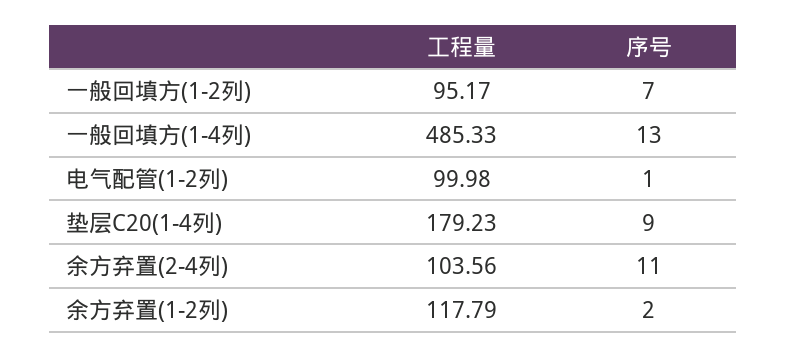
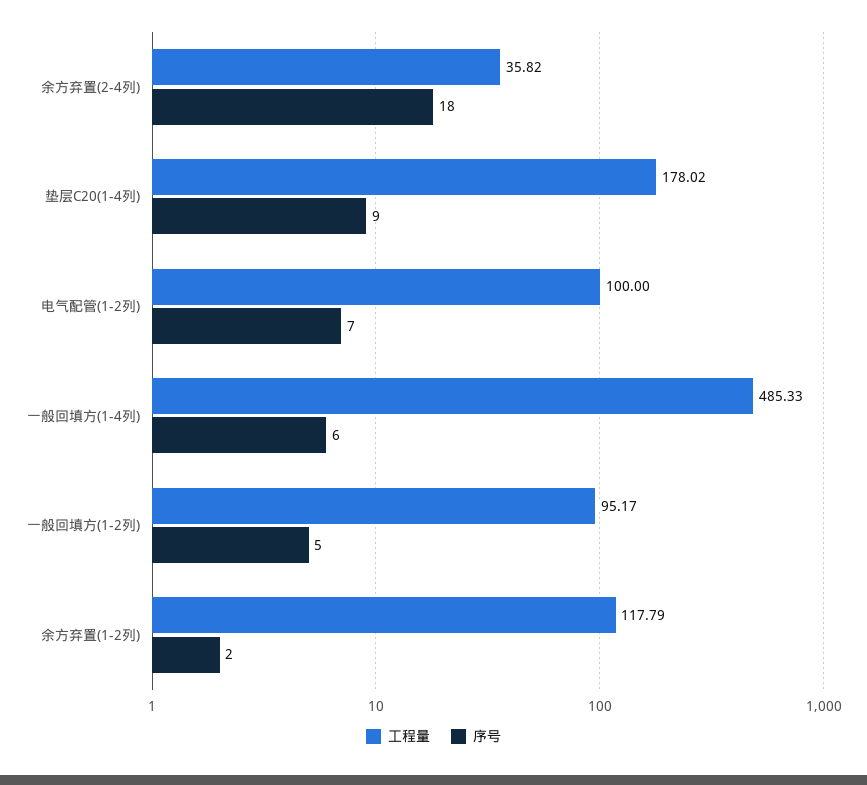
序号, 一般回填方(1-2列): 7 -> 5
序号, 一般回填方(1-4列): 13 -> 6
工程量, 电气配管(1-2列): 99.98 -> 100
序号, 电气配管(1-2列): 1 -> 7
工程量, 垫层C20(1-4列): 179.23 -> 178.02
工程量, 余方弃置(2-4列): 103.56 -> 35.82
序号, 余方弃置(2-4列): 11 -> 18

